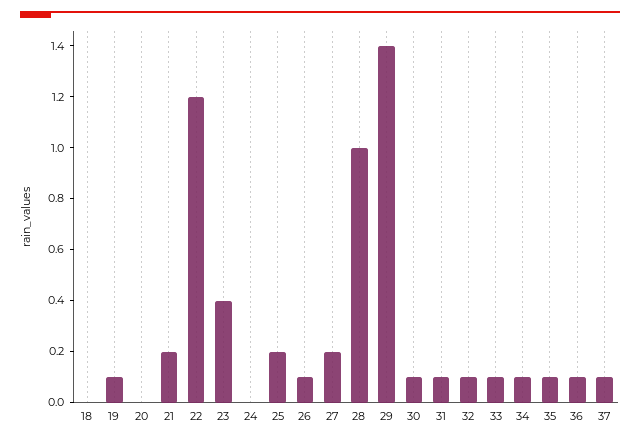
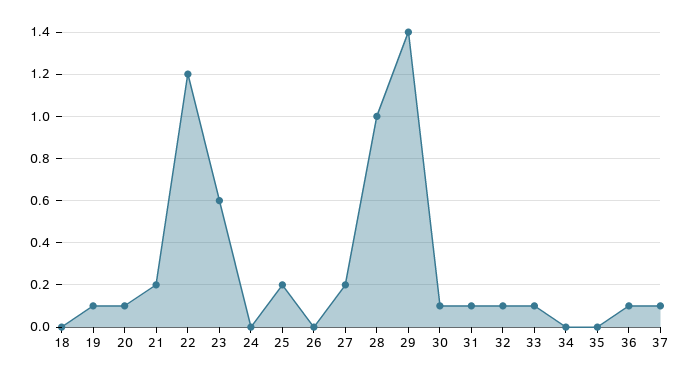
20: 0 -> 0.1
23: 0.4 -> 0.6
26: 0.1 -> 0
34: 0.1 -> 0
35: 0.1 -> 0

